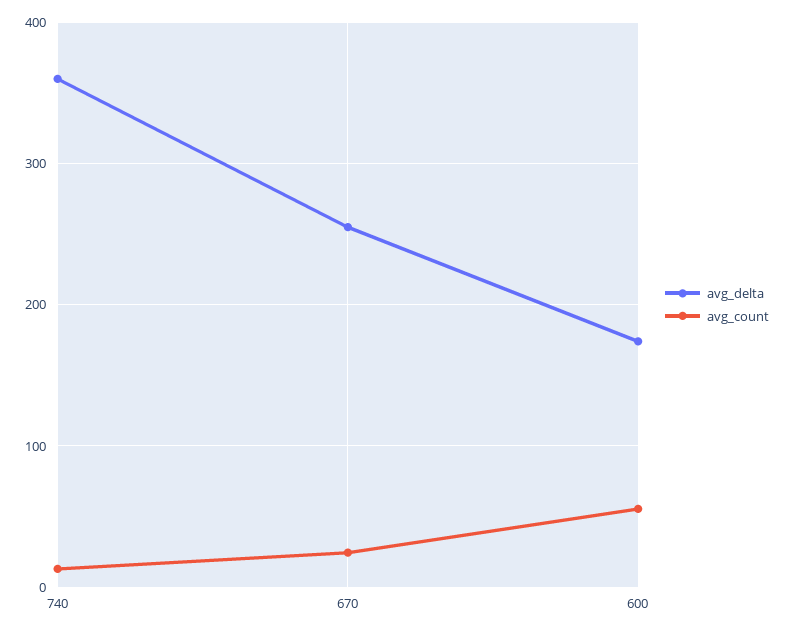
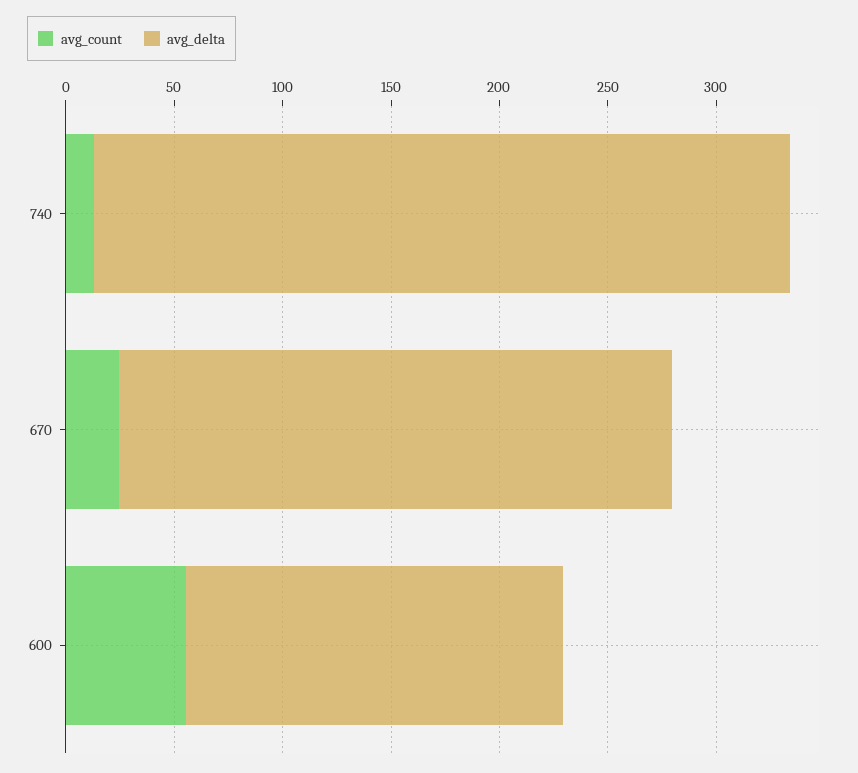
avg_delta, 740: 360 -> 320

